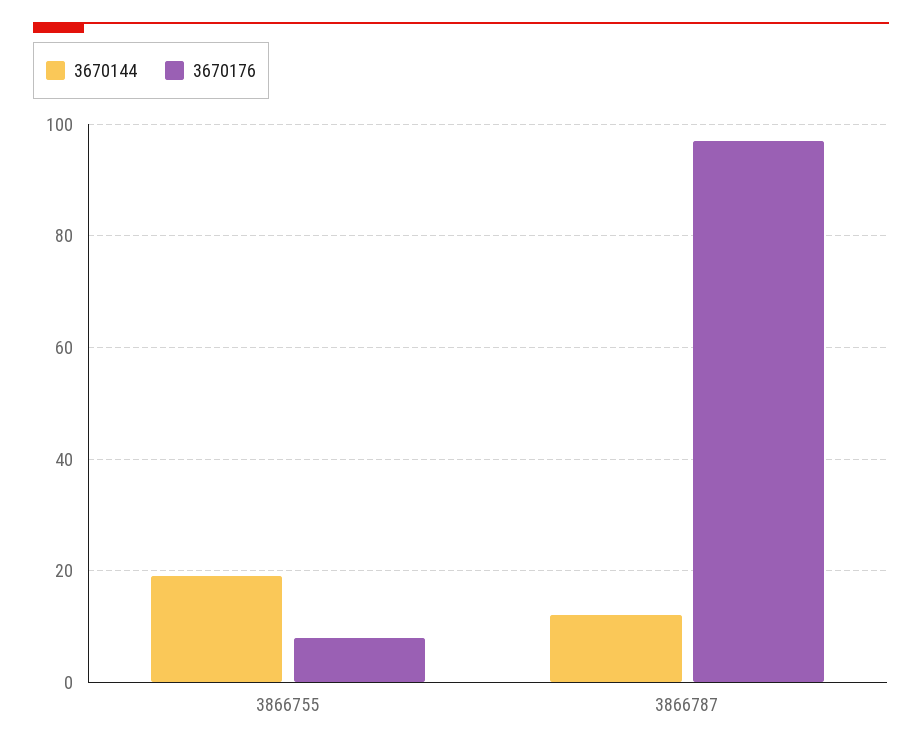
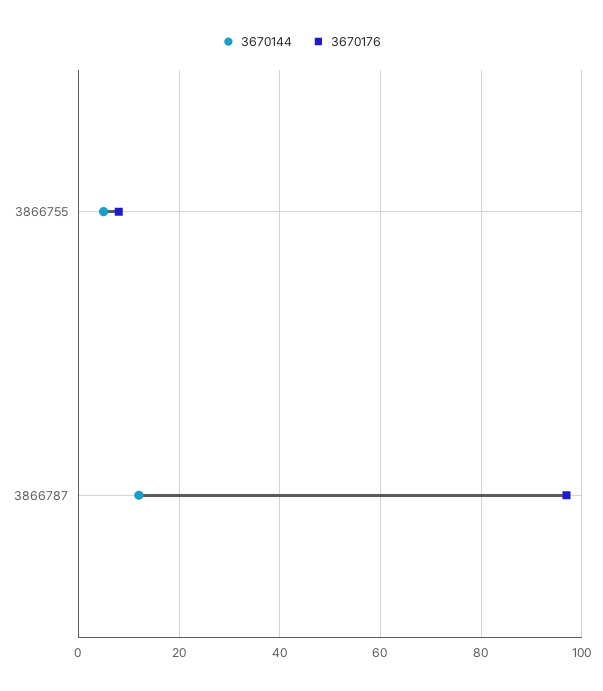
3670144, 3866755: 20 -> 5

